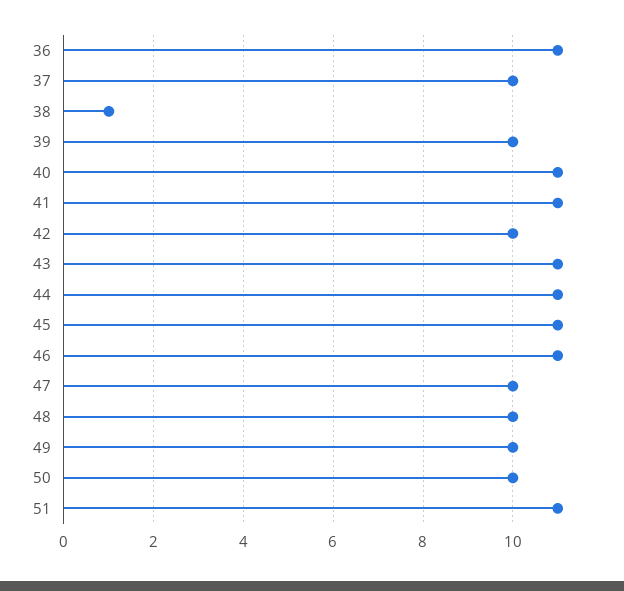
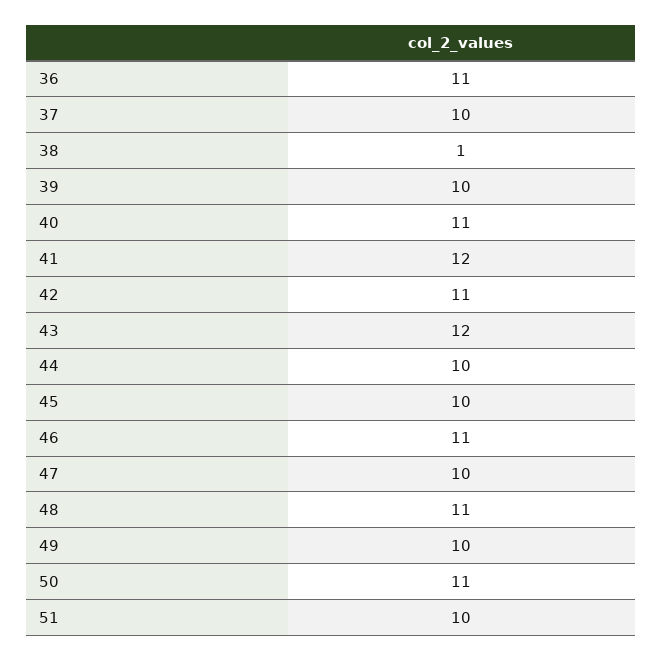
41: 11 -> 12
42: 10 -> 11
43: 11 -> 12
44: 11 -> 10
45: 11 -> 10
48: 10 -> 11
50: 10 -> 11
51: 11 -> 10

